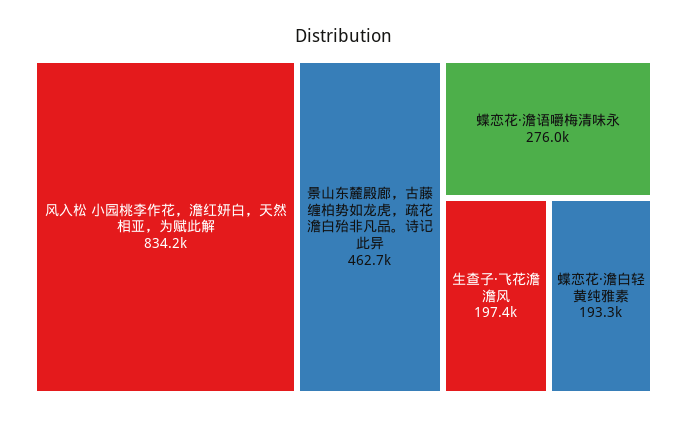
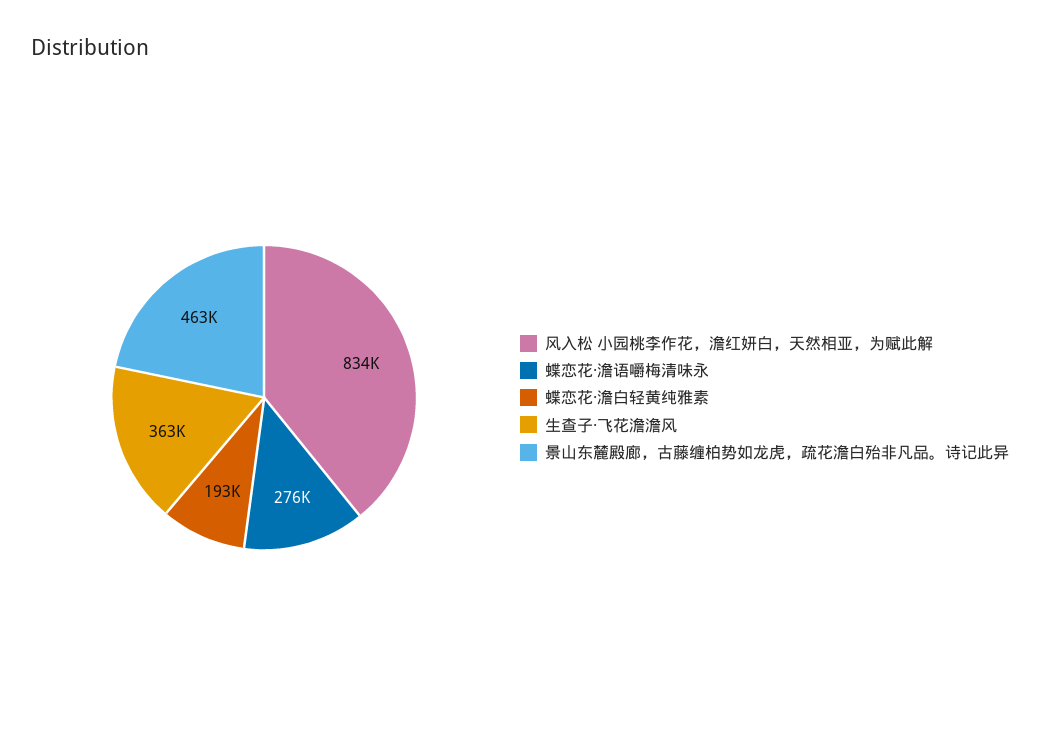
生查子·飞花澹澹风: 197400 -> 363000

